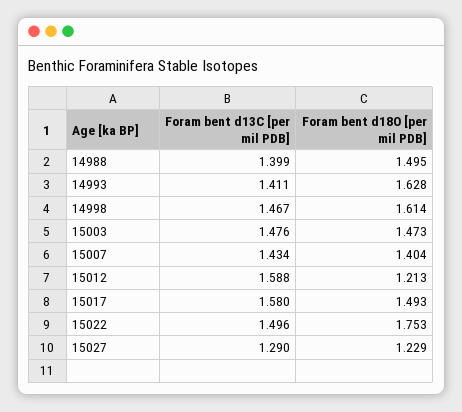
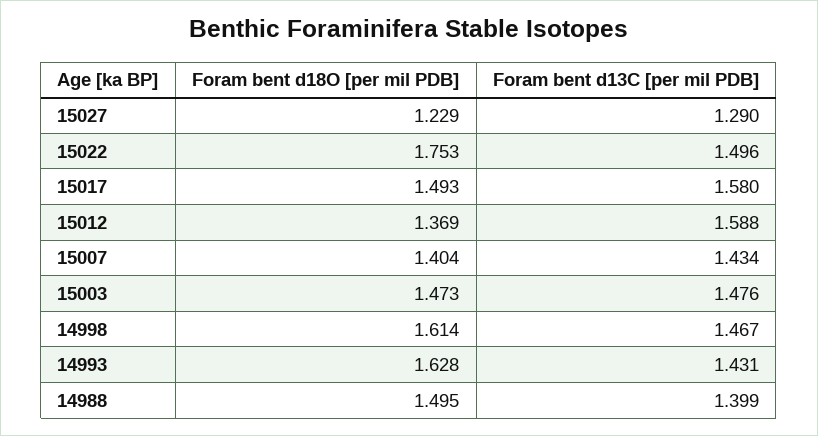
Foram bent d13C [per mil PDB], 14993: 1.411 -> 1.431
Foram bent d18O [per mil PDB], 15012: 1.213 -> 1.369

